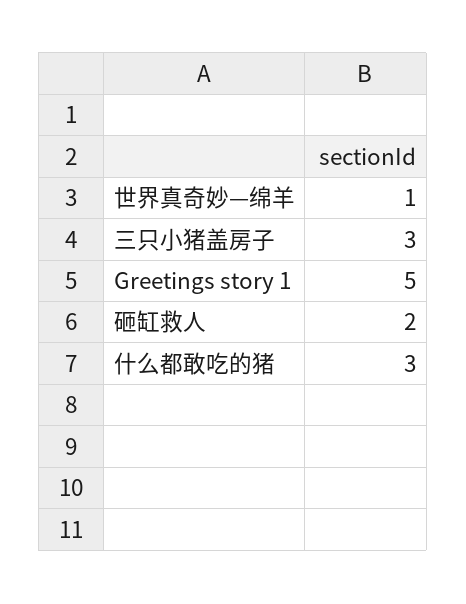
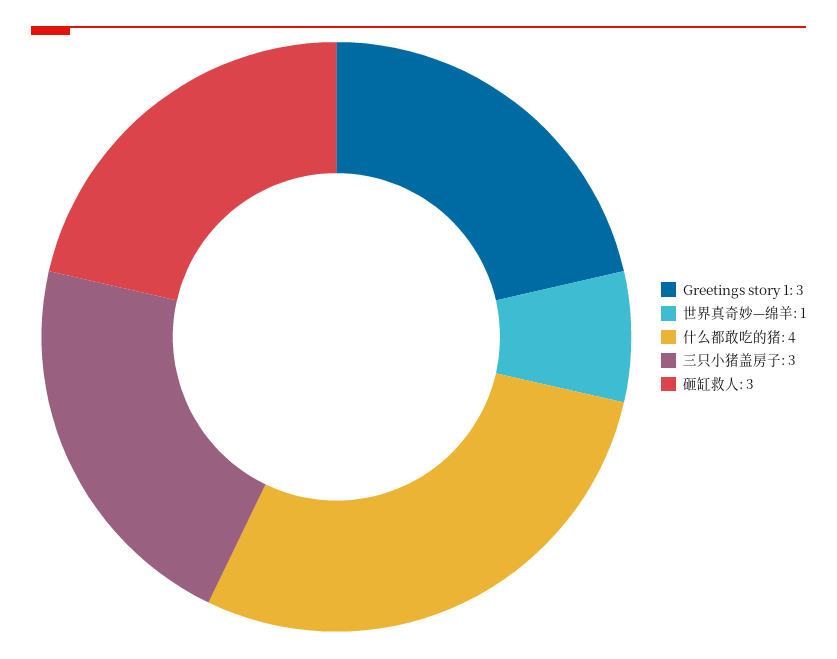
Greetings story 1: 5 -> 3
砸缸救人: 2 -> 3
什么都敢吃的猪: 3 -> 4

